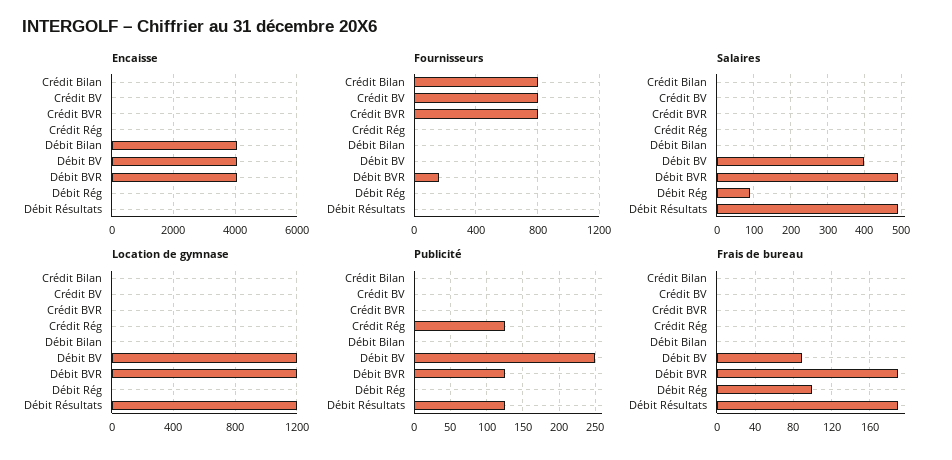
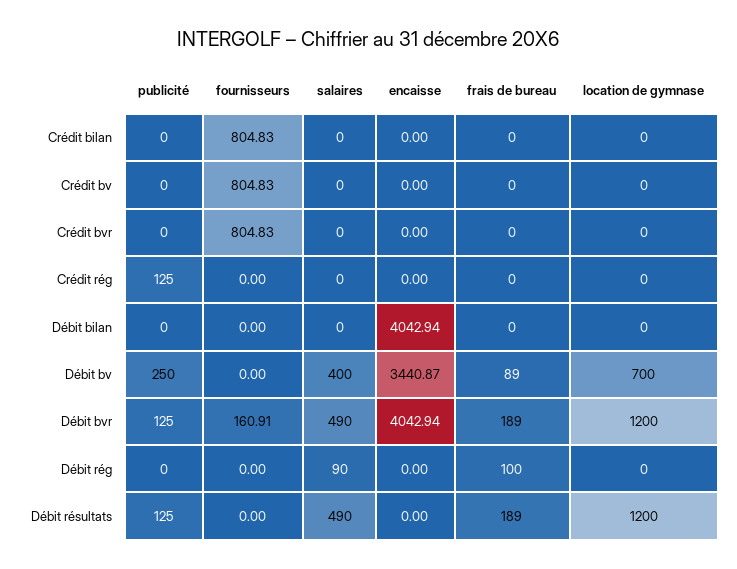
Encaisse, Débit BV: 4000 -> 3440.87
Location de gymnase, Débit BV: 1200 -> 700

